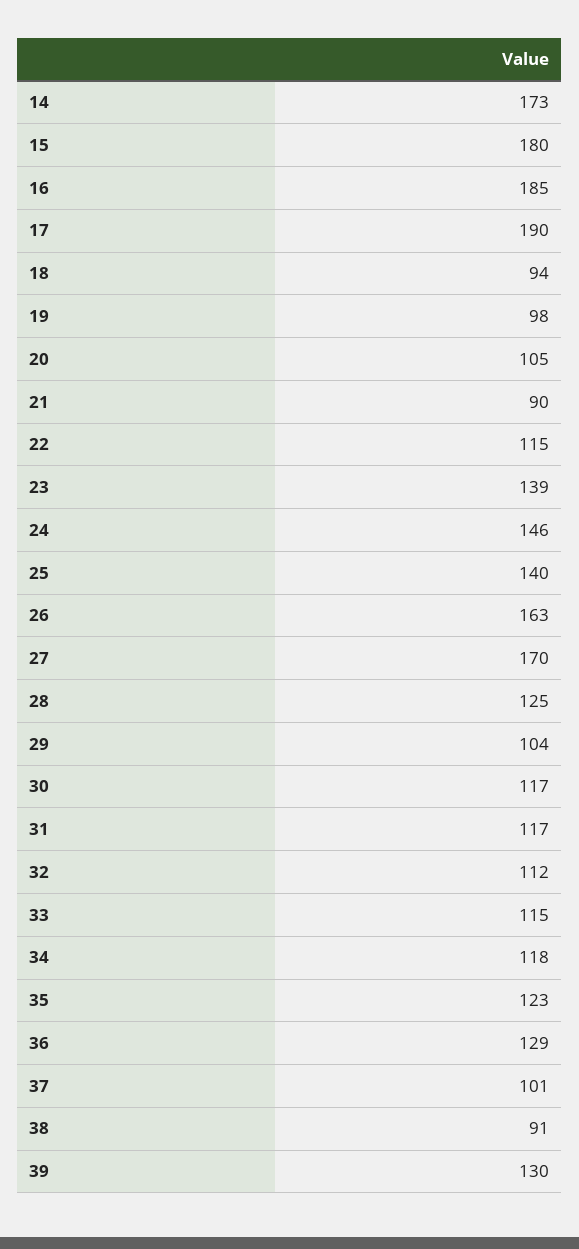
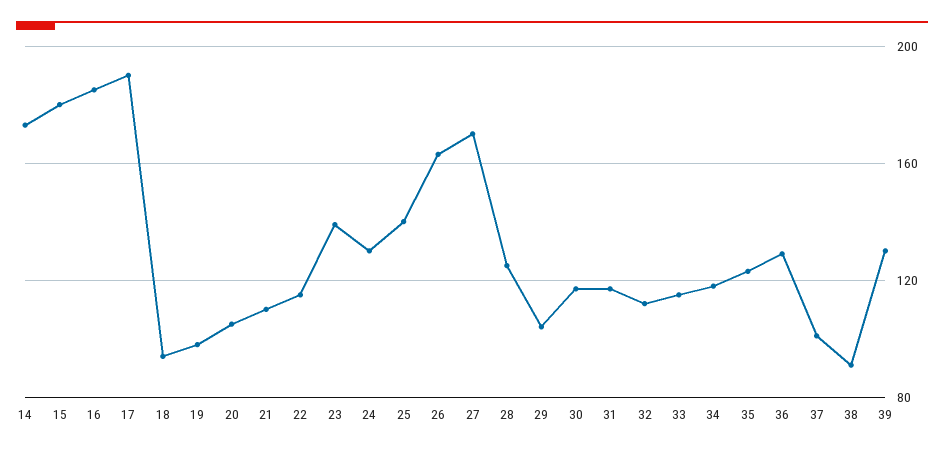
21: 90 -> 110
24: 146 -> 130

